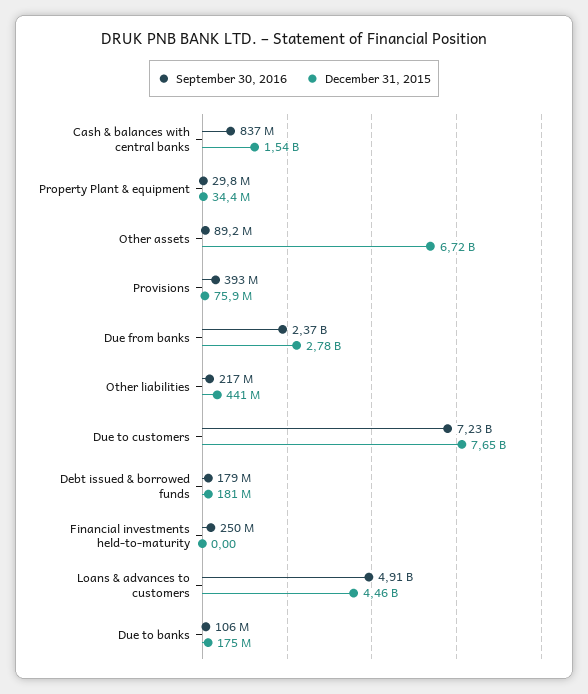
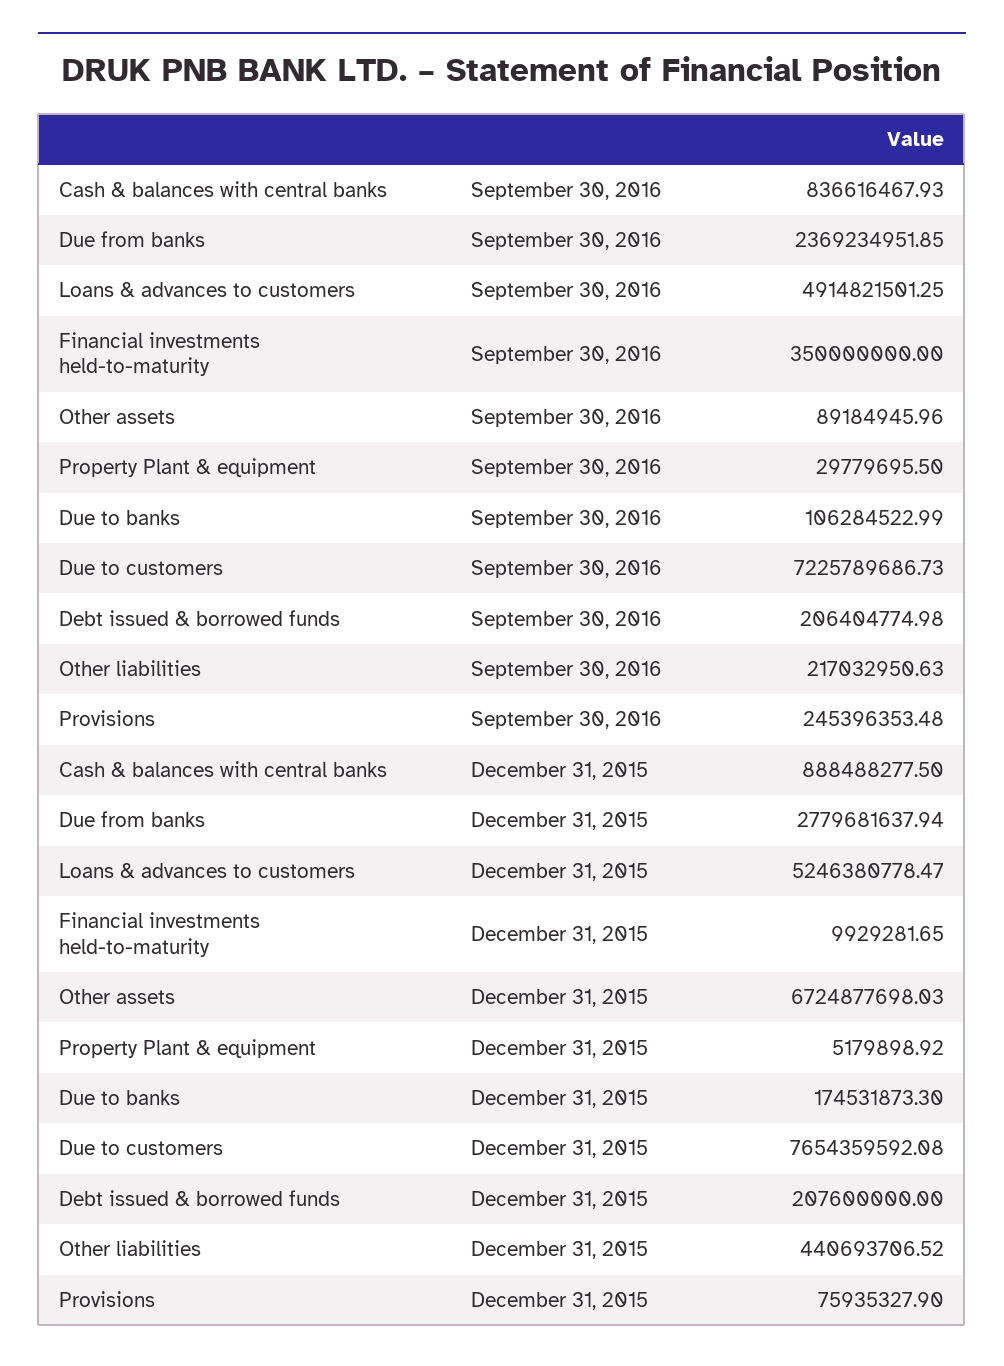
December 31, 2015, Cash & balances with central banks: 1540000000 -> 888488277.5
December 31, 2015, Property Plant & equipment: 34400000 -> 5179898.92
September 30, 2016, Provisions: 393000000 -> 245396353.48
September 30, 2016, Debt issued & borrowed funds: 179000000 -> 206404774.98
December 31, 2015, Debt issued & borrowed funds: 181000000 -> 207600000
September 30, 2016, Financial investments held-to-maturity: 250000000 -> 350000000
December 31, 2015, Financial investments held-to-maturity: 0 -> 9929281.65
December 31, 2015, Loans & advances to customers: 4460000000 -> 5246380778.47

